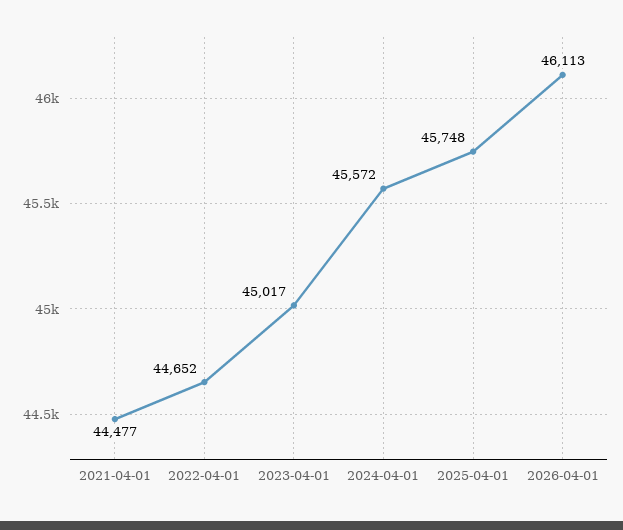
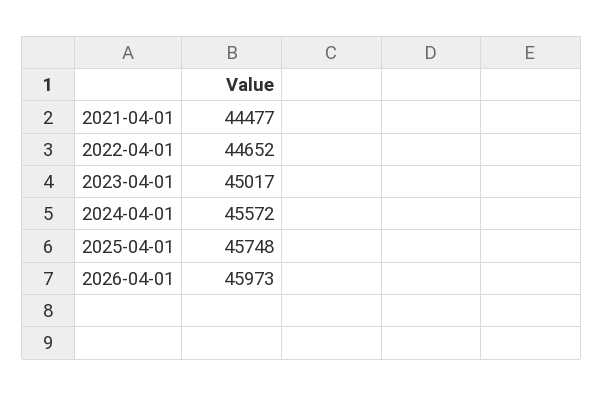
2026-04-01: 46113 -> 45973

